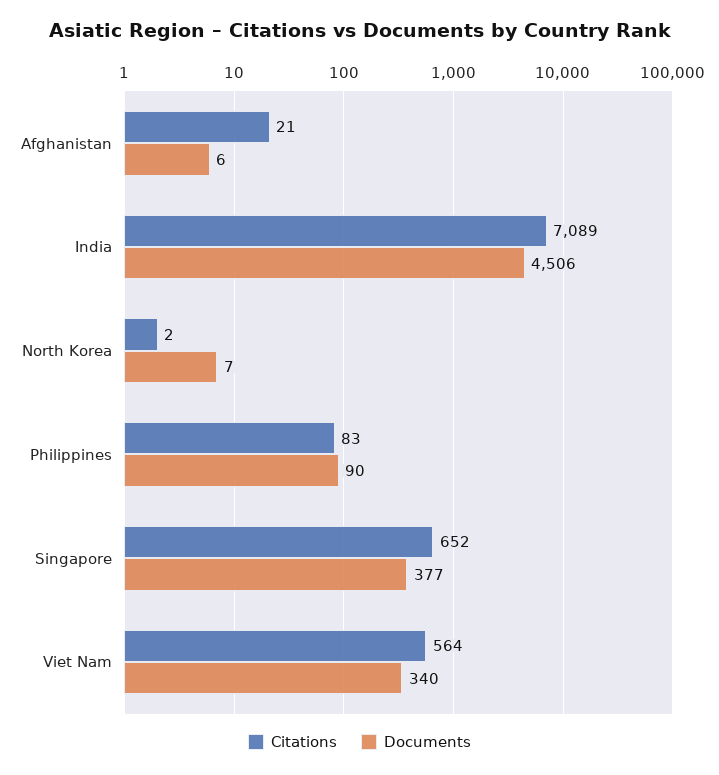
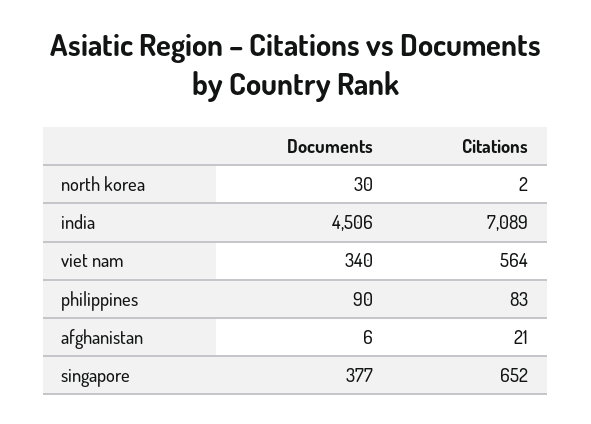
Documents, North Korea: 7 -> 30

